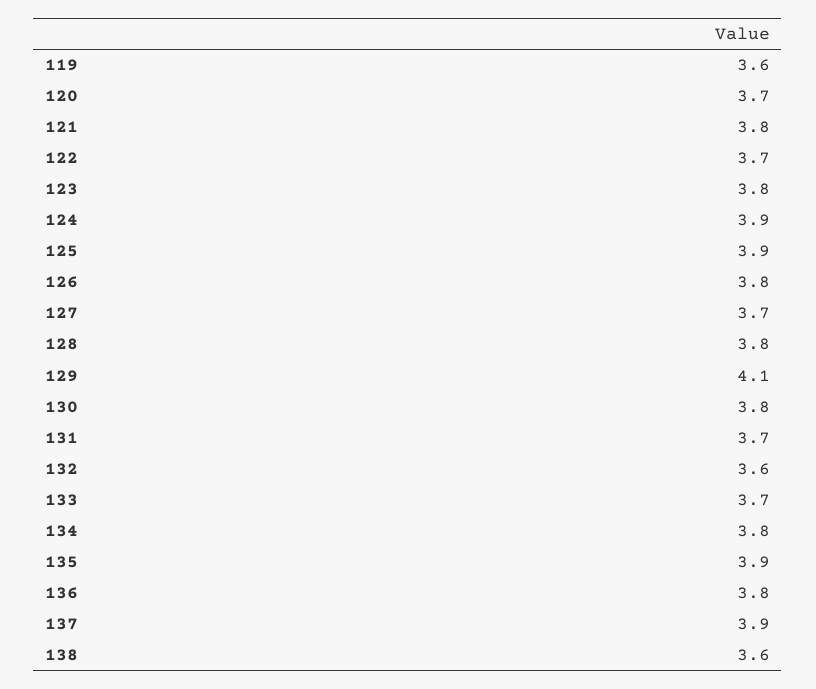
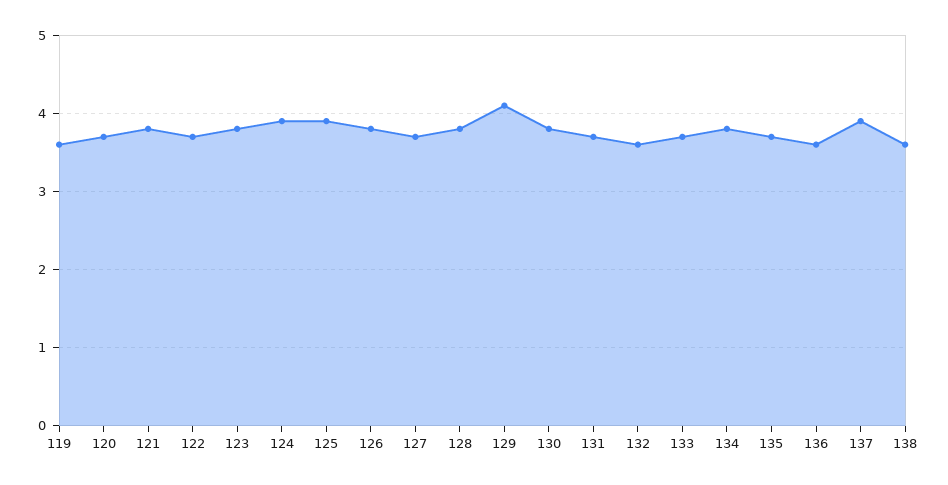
135: 3.9 -> 3.7
136: 3.8 -> 3.6

